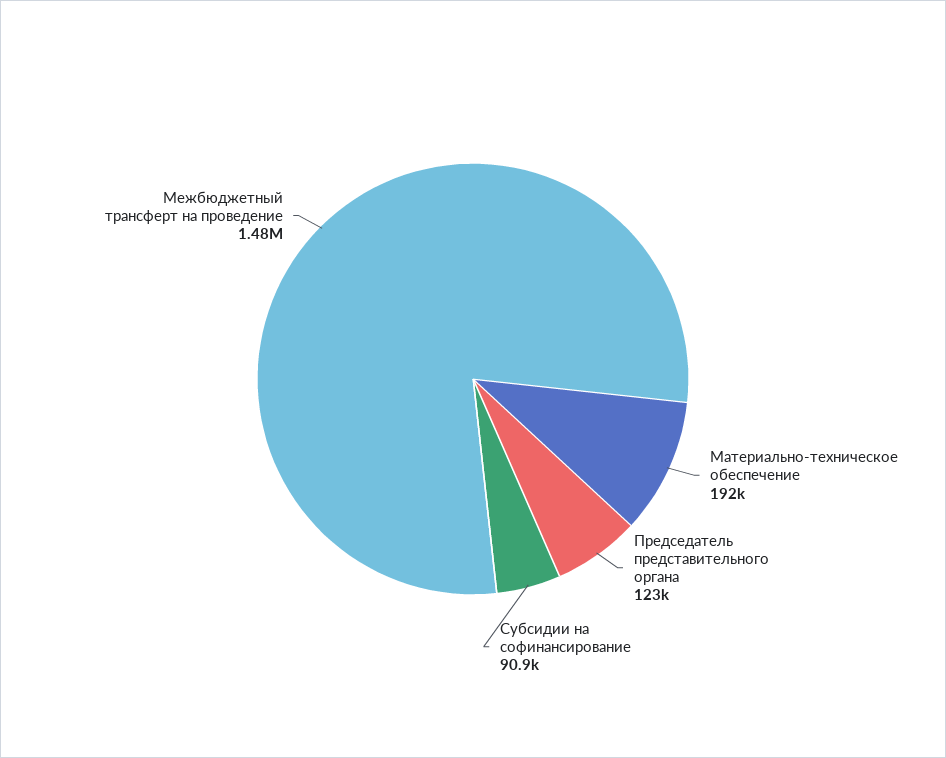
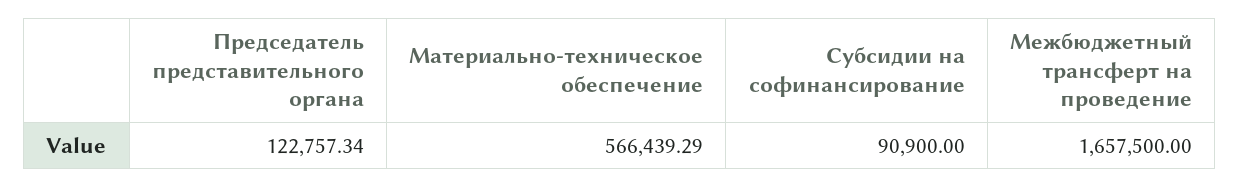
Материально-техническое обеспечение: 192000 -> 566439.29
Межбюджетный трансферт на проведение: 1480000 -> 1657500

